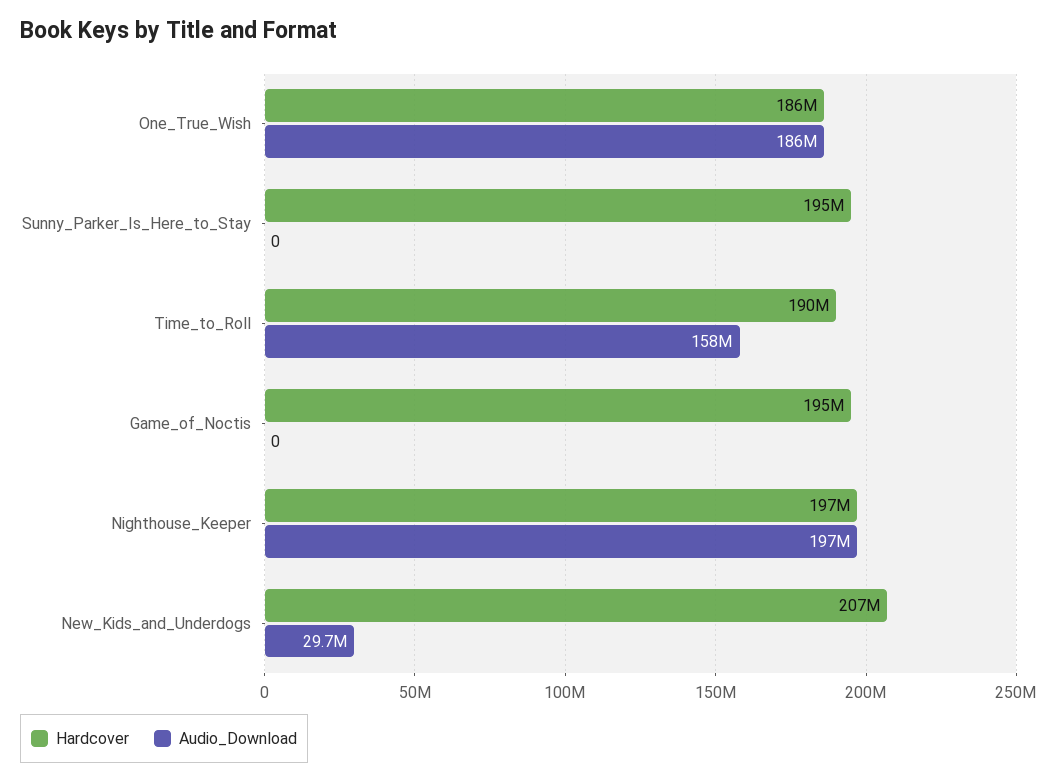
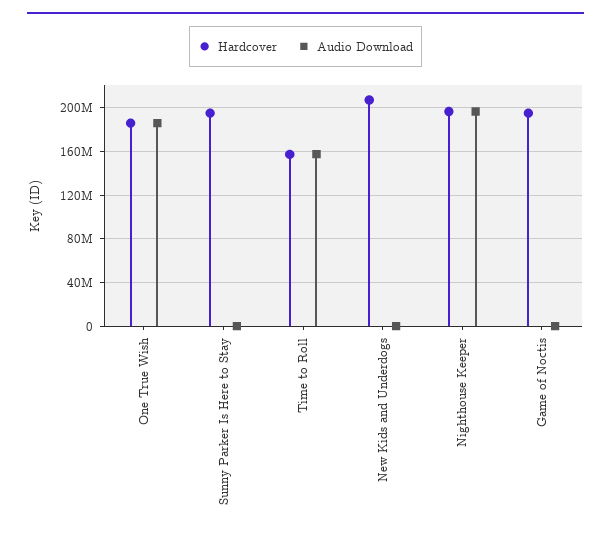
Hardcover, Time_to_Roll: 190000000 -> 160000000
Audio_Download, New_Kids_and_Underdogs: 29700000 -> 0

